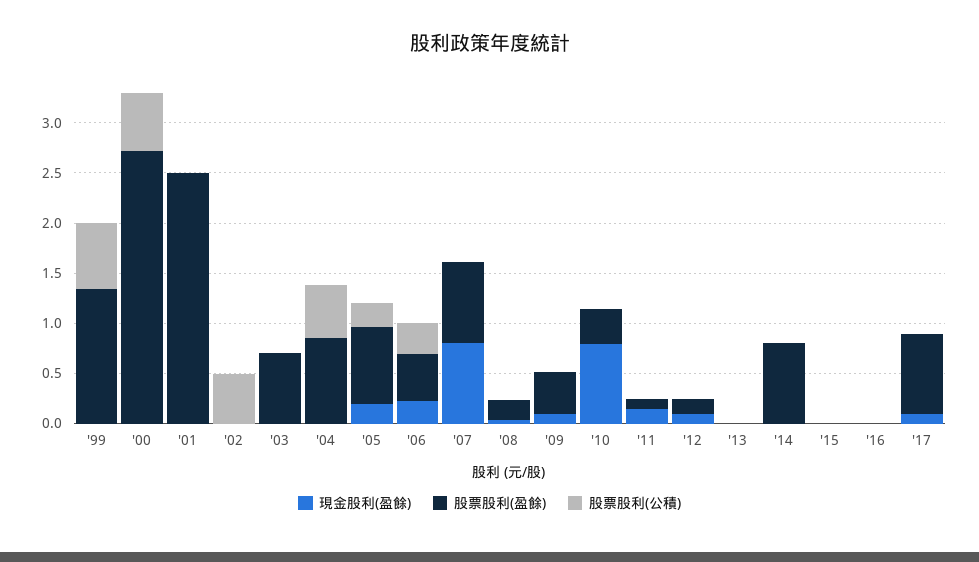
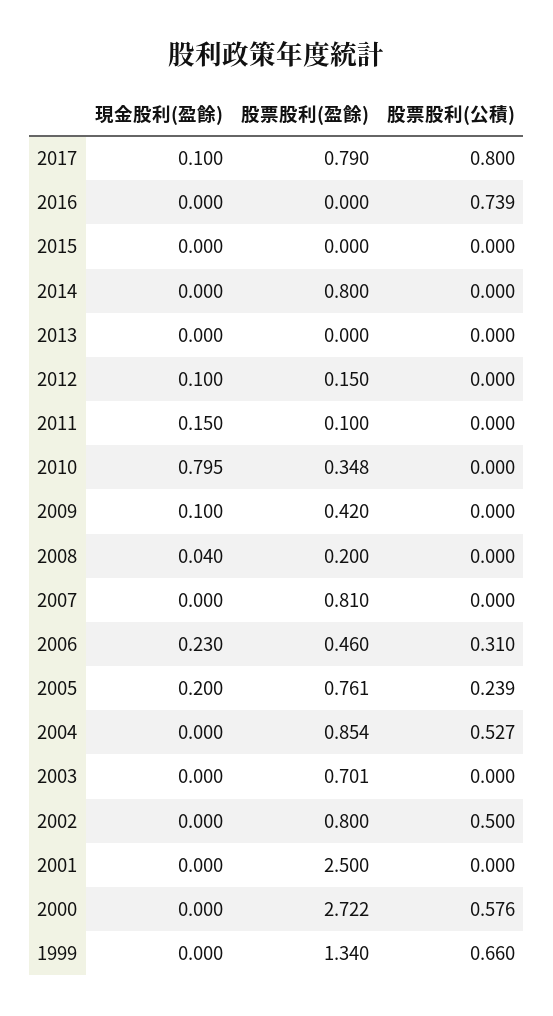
股票股利(盈餘), '02: 0 -> 0.8
現金股利(盈餘), '07: 0.8 -> 0
股票股利(公積), '16: 0 -> 0.739
股票股利(公積), '17: 0 -> 0.8

